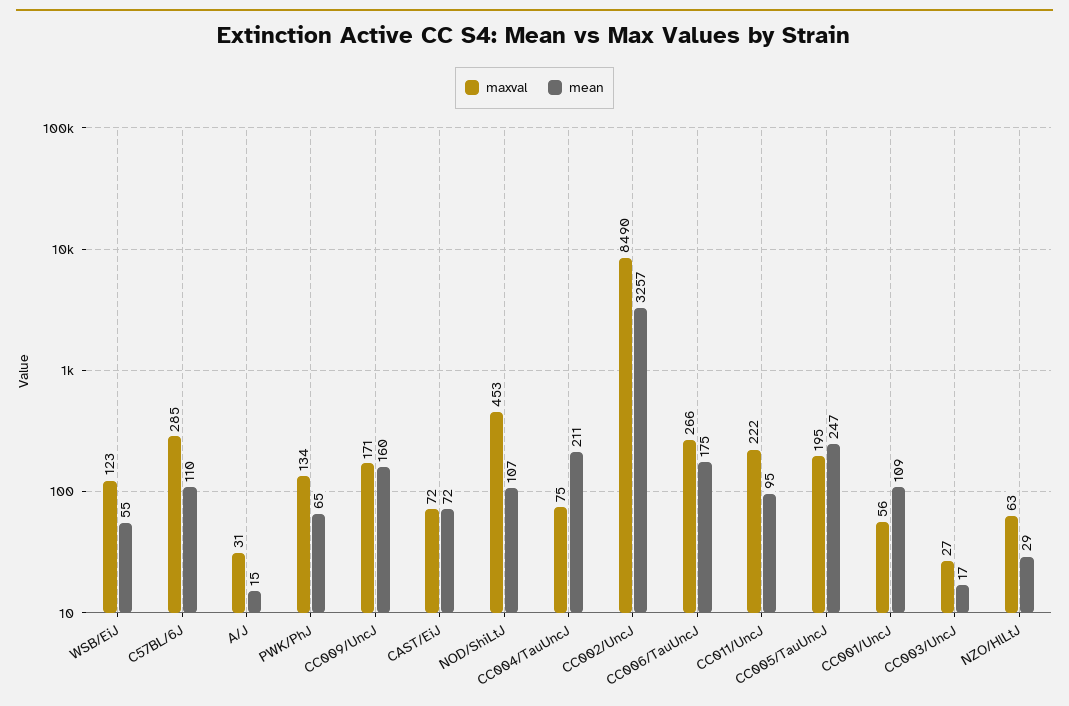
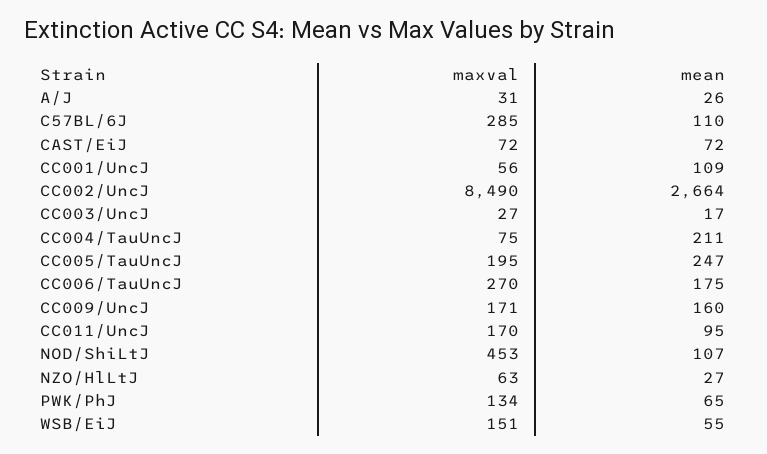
maxval, WSB/EiJ: 123 -> 151
mean, A/J: 15 -> 26
mean, CC002/UncJ: 3257 -> 2664
maxval, CC006/TauUncJ: 266 -> 270
maxval, CC011/UncJ: 222 -> 170
mean, NZO/HlLtJ: 29 -> 27

